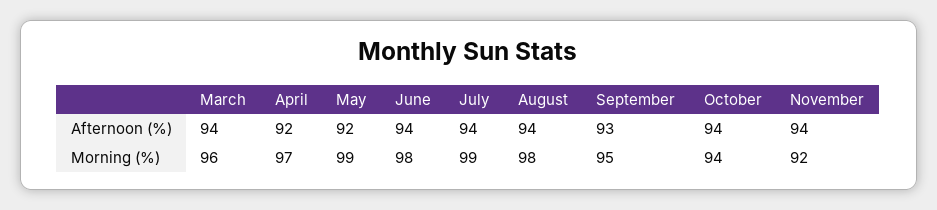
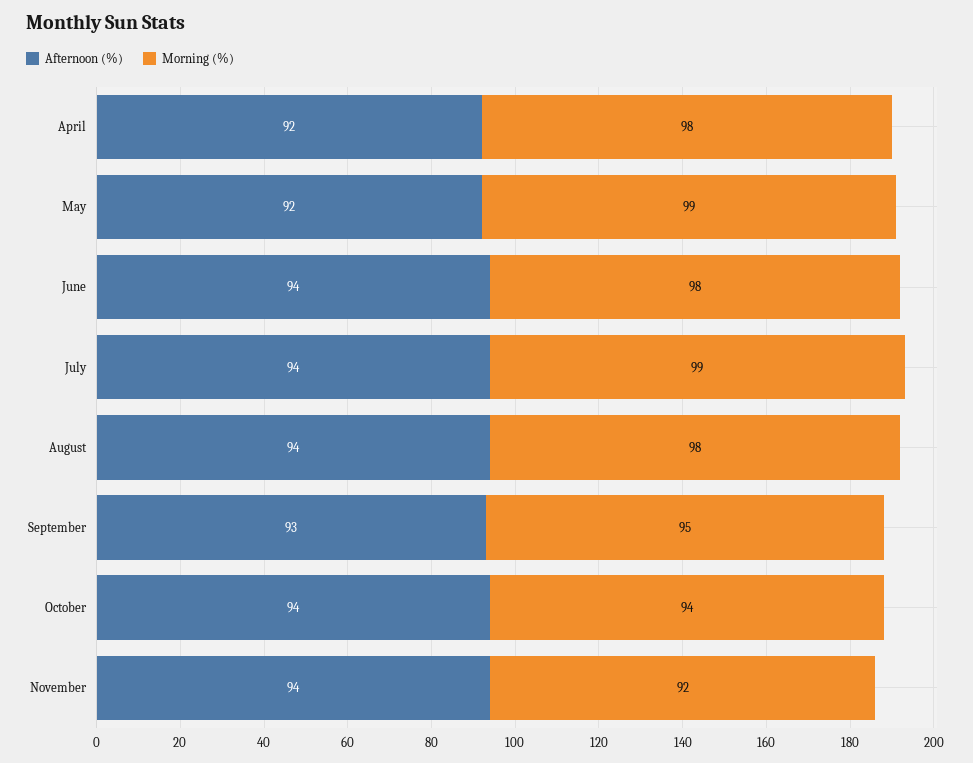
Afternoon (%), March: 94 -> none
Morning (%), March: 96 -> none
Morning (%), April: 97 -> 98

